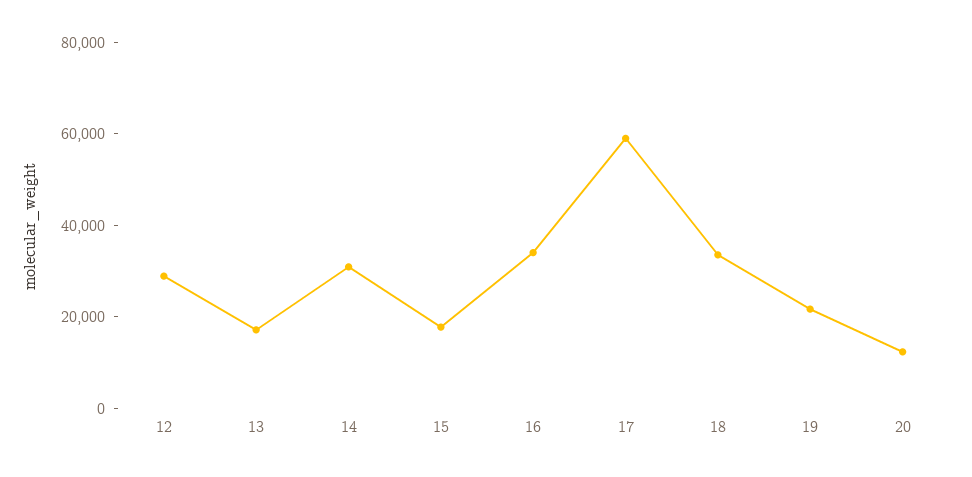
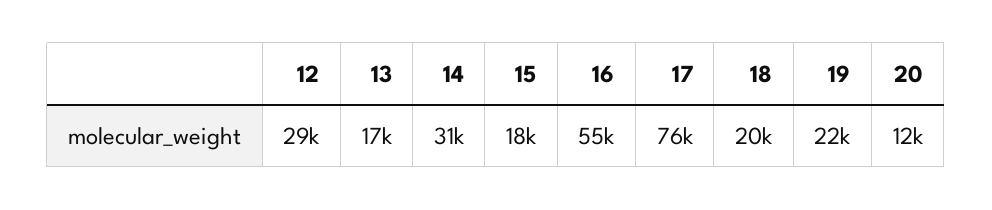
16: 35000 -> 55000
17: 60000 -> 76000
18: 35000 -> 20000

